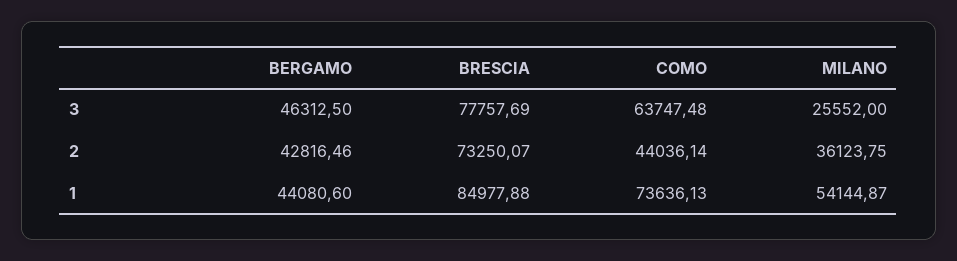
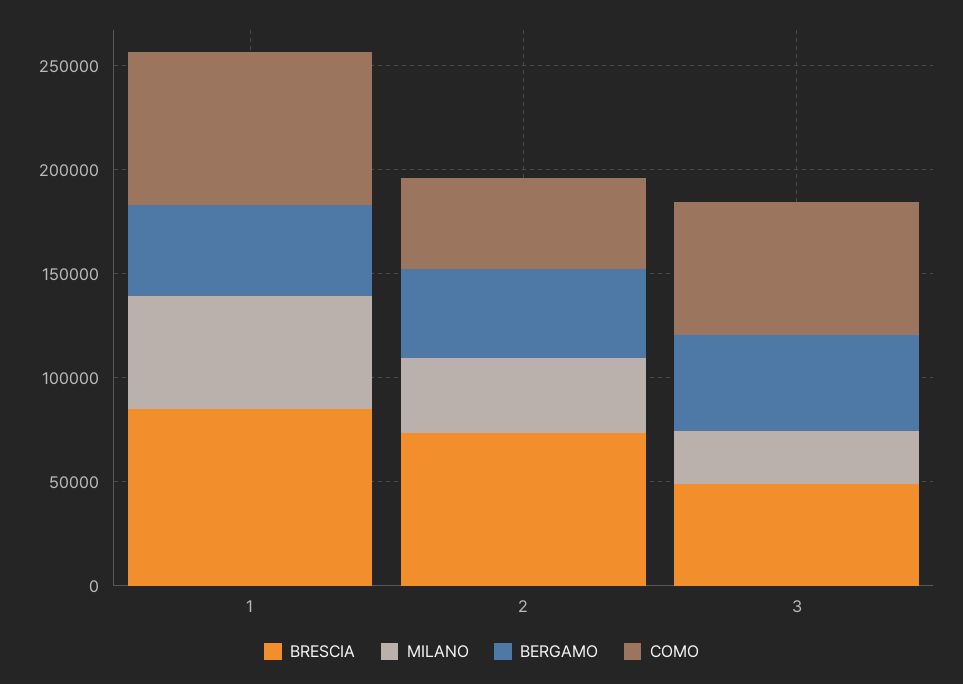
BRESCIA, 3: 77757.69 -> 50000

